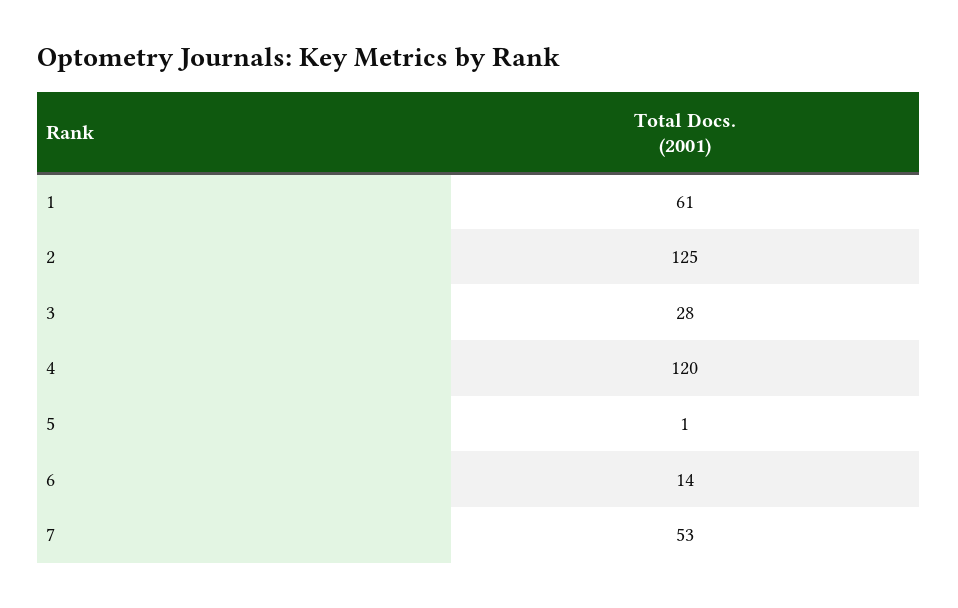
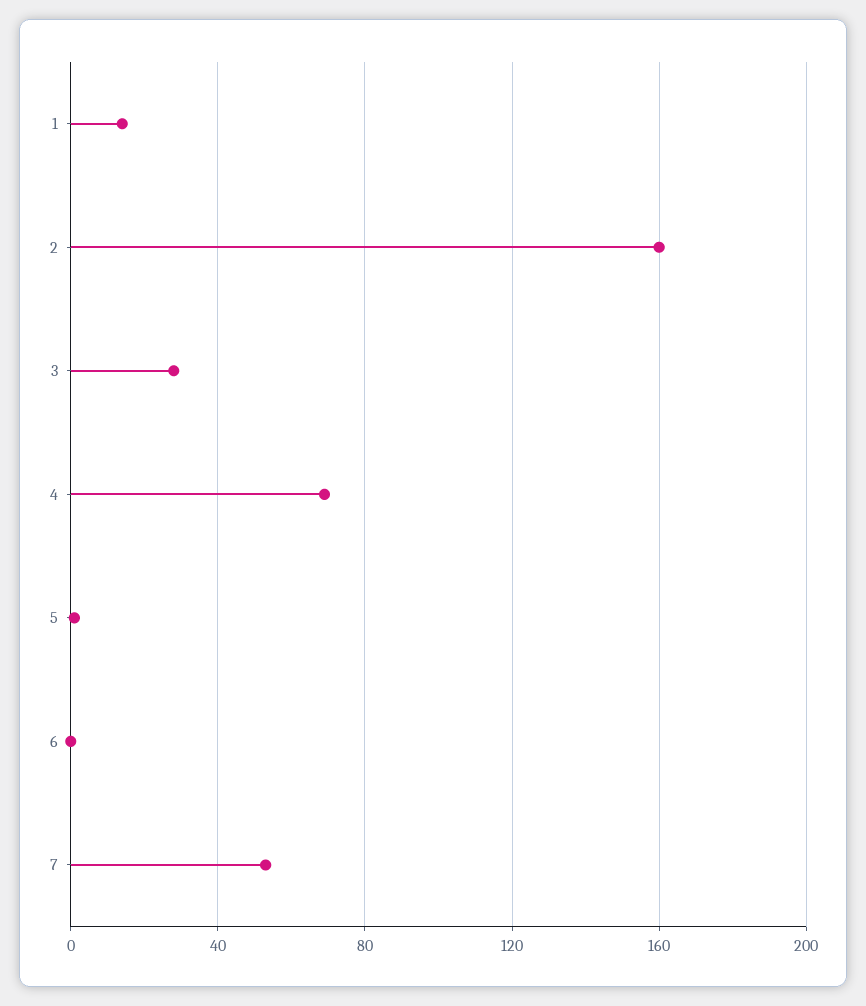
1: 61 -> 15
2: 125 -> 160
4: 120 -> 70
6: 14 -> 0

